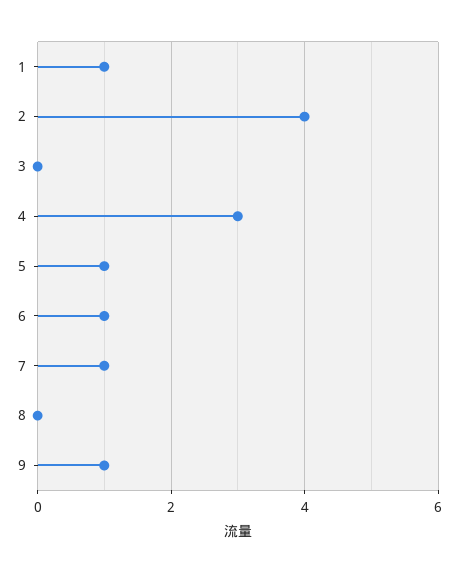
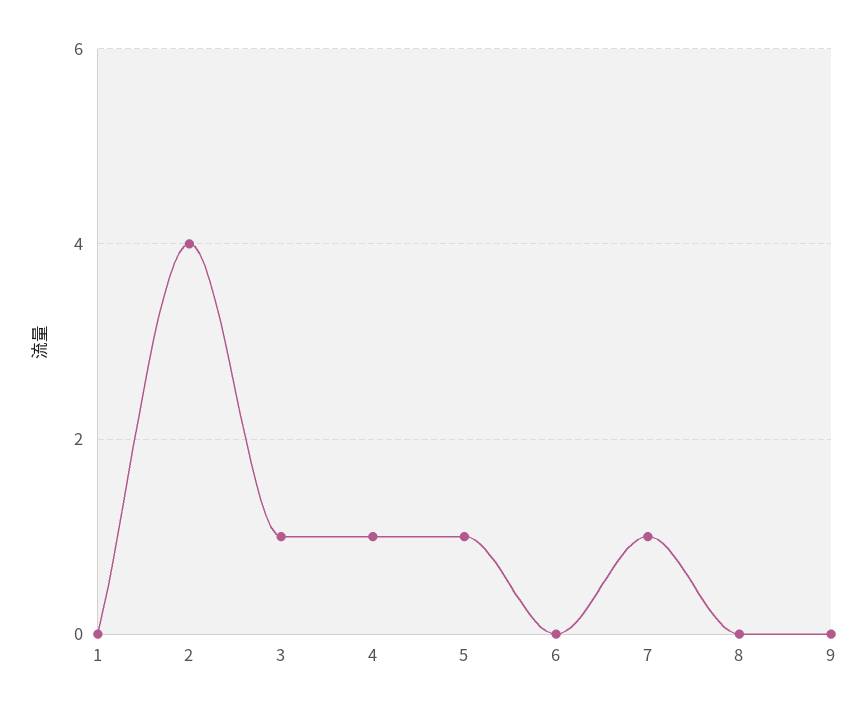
1: 1 -> 0
3: 0 -> 1
4: 3 -> 1
6: 1 -> 0
9: 1 -> 0

